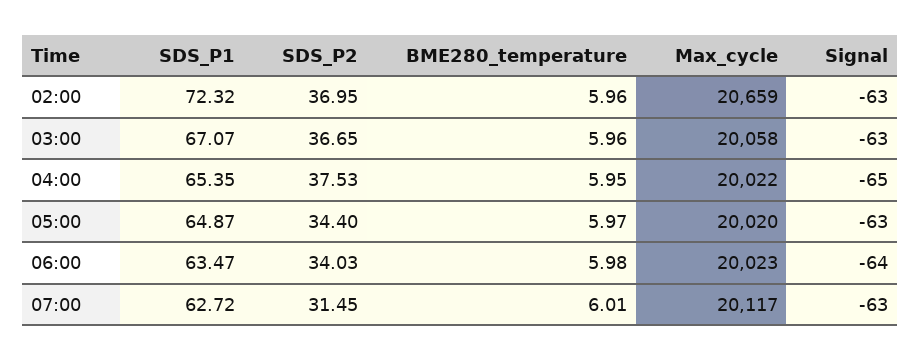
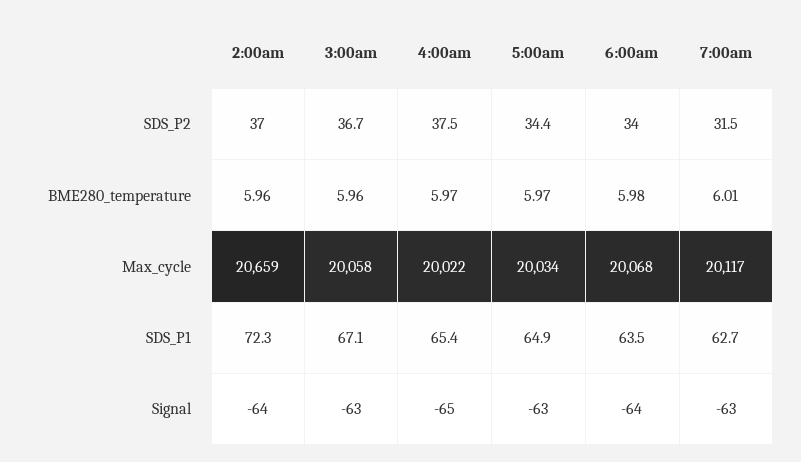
Signal, 02:00: -63 -> -64
BME280_temperature, 04:00: 5.95 -> 5.97
Max_cycle, 05:00: 20020 -> 20034
Max_cycle, 06:00: 20023 -> 20068

